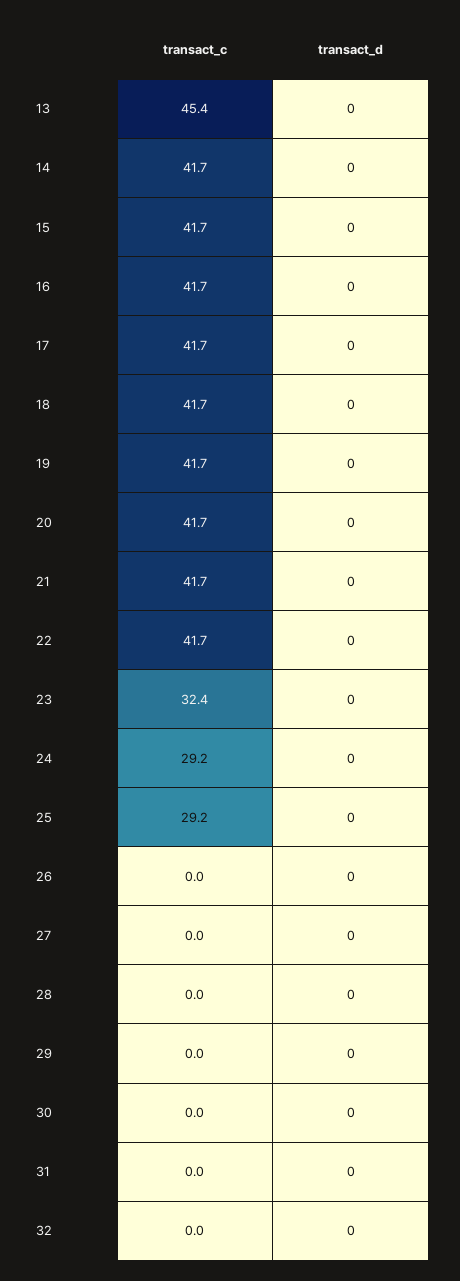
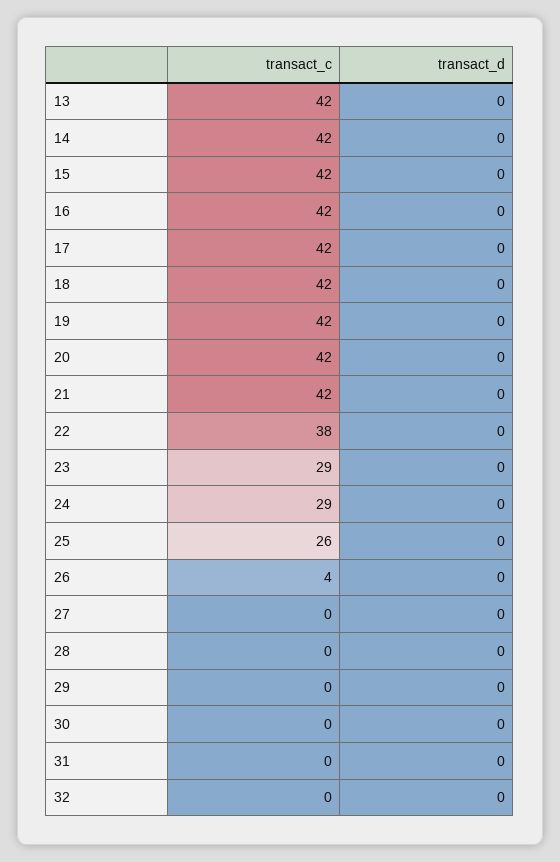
transact_c, 13: 45.4 -> 42
transact_c, 22: 41.7 -> 38
transact_c, 23: 32.4 -> 29
transact_c, 25: 29.2 -> 26
transact_c, 26: 0 -> 4

